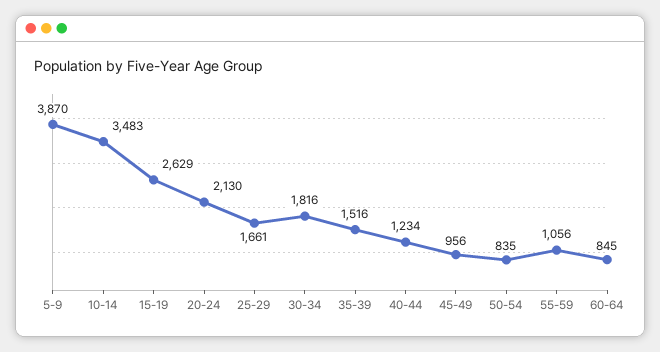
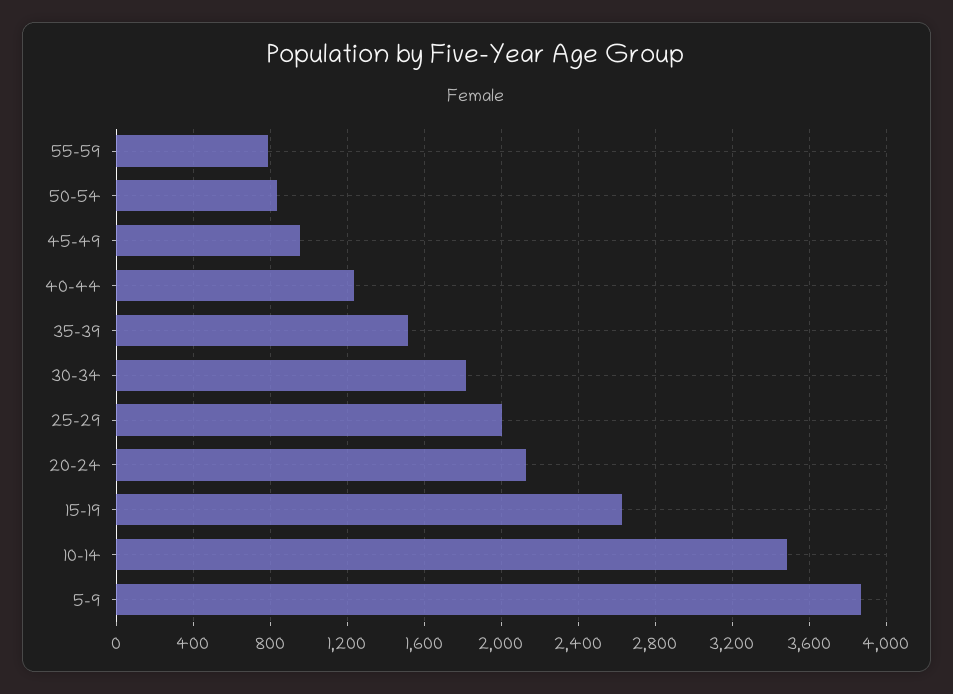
25-29: 1661 -> 2000
55-59: 1056 -> 800
60-64: 845 -> none

